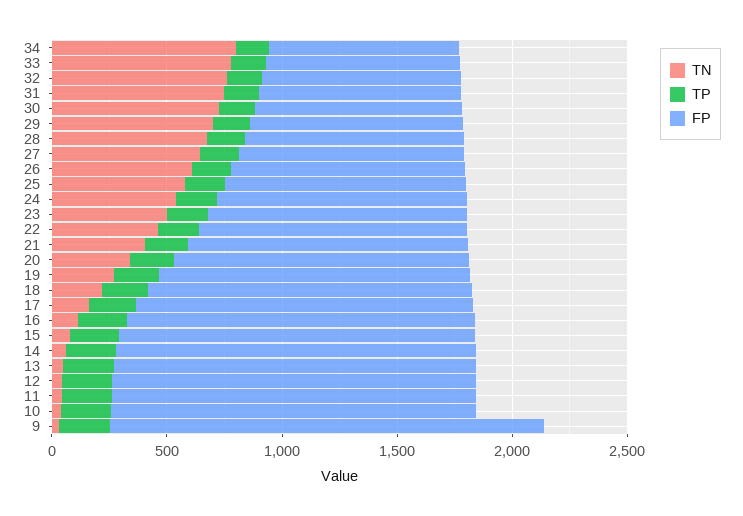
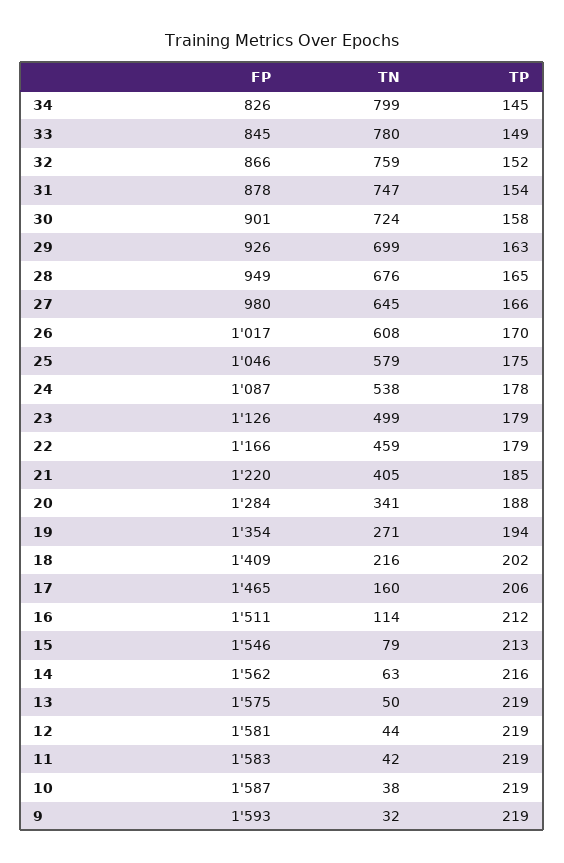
FP, 9: 1900 -> 1593

